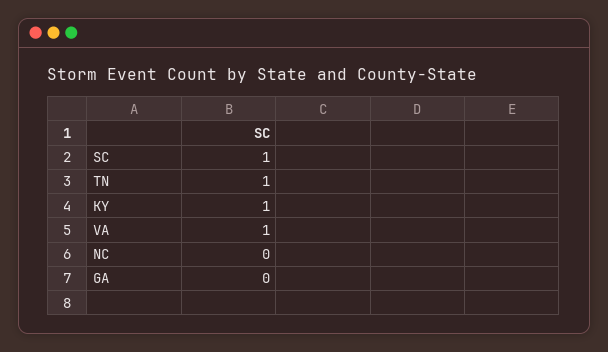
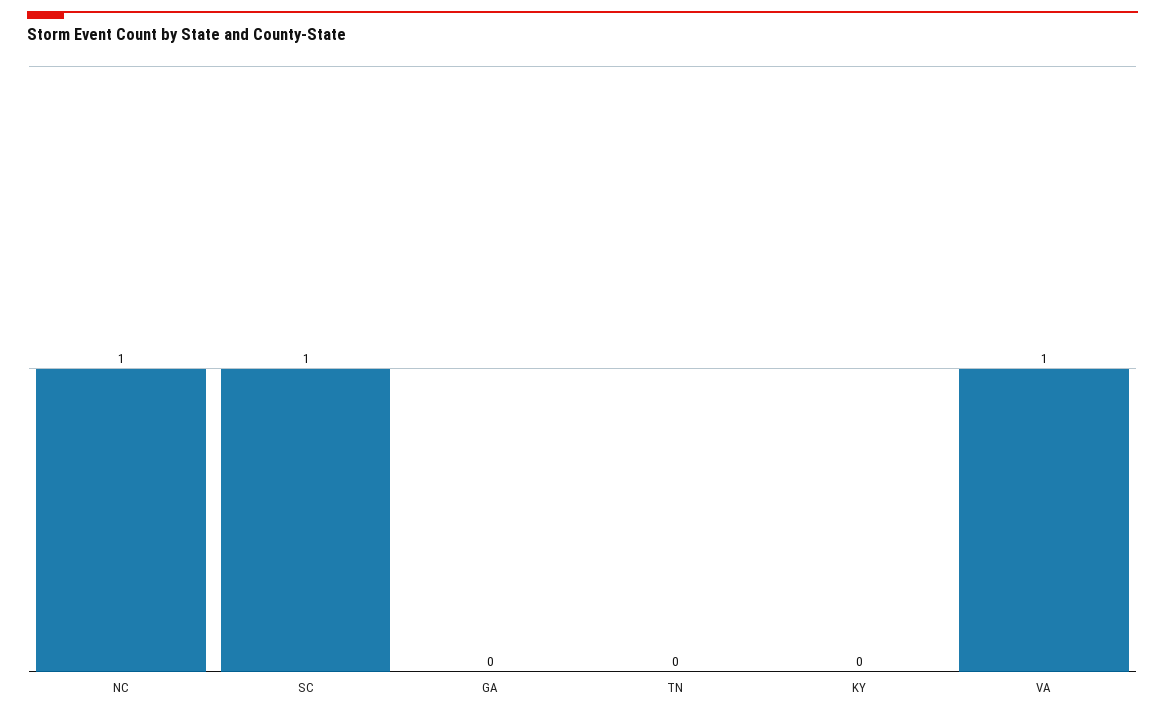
TN: 1 -> 0
KY: 1 -> 0
NC: 0 -> 1

